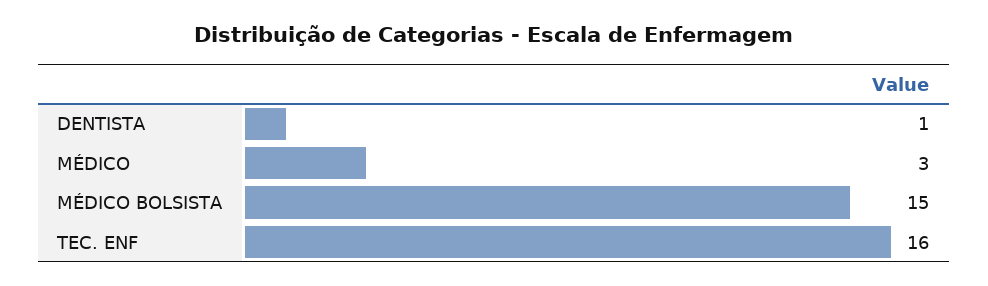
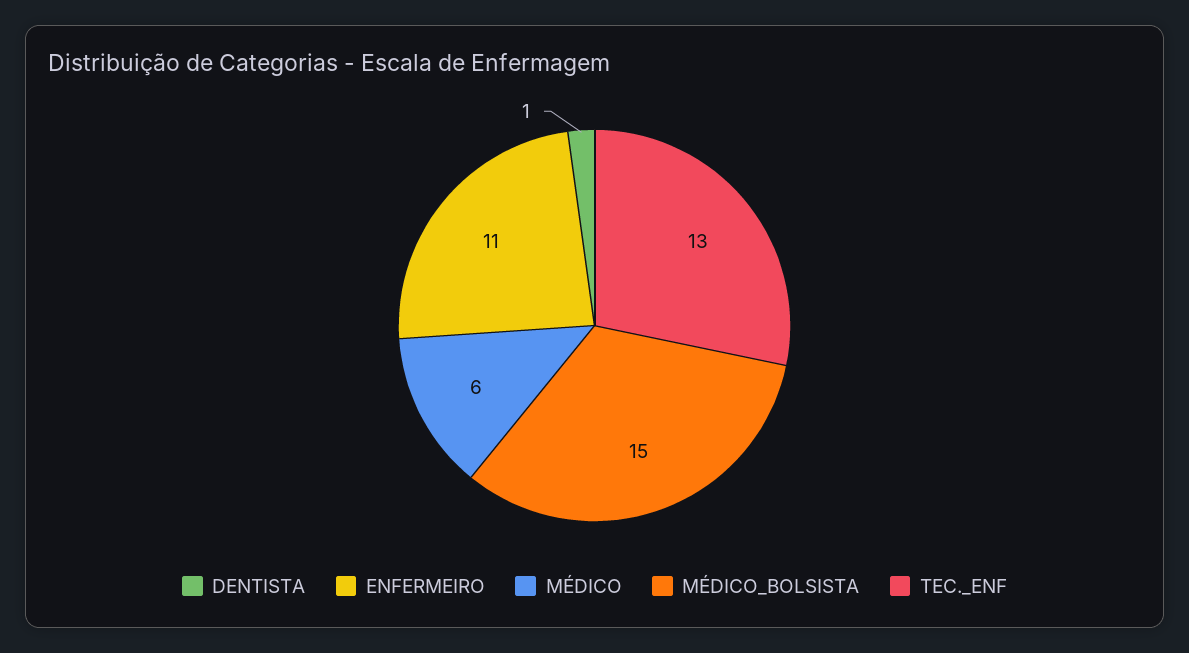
MÉDICO: 3 -> 6
TEC. ENF: 16 -> 13
ENFERMEIRO: none -> 11

